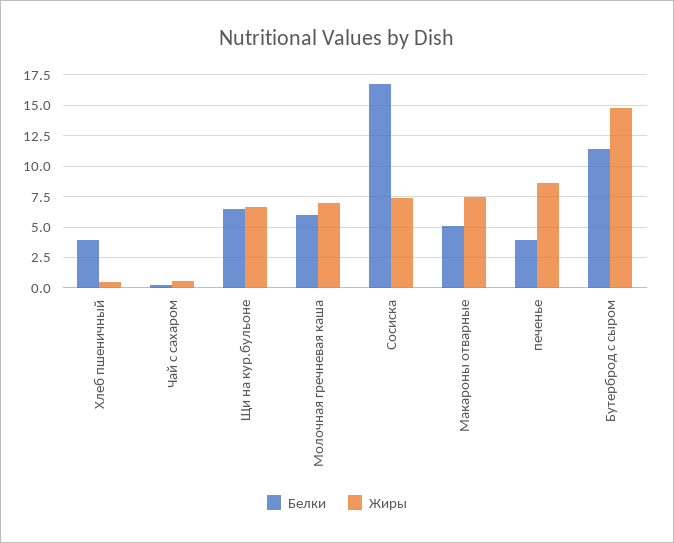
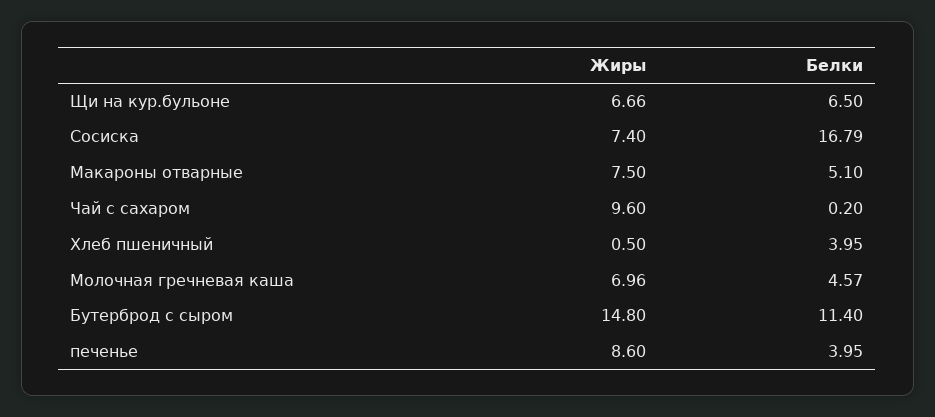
Жиры, Чай с сахаром: 0.5 -> 9.6
Белки, Молочная гречневая каша: 6 -> 4.57

